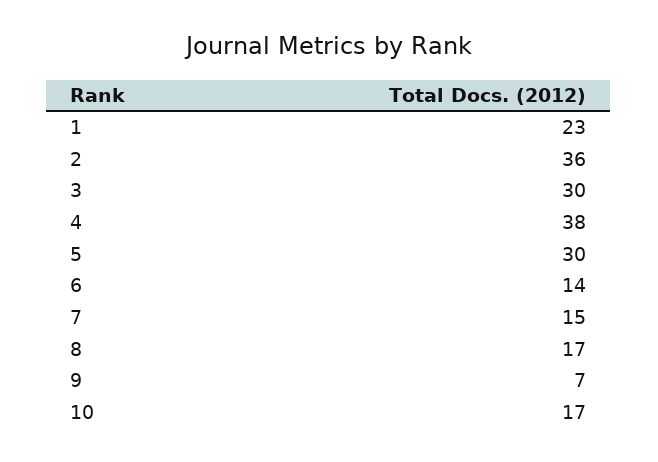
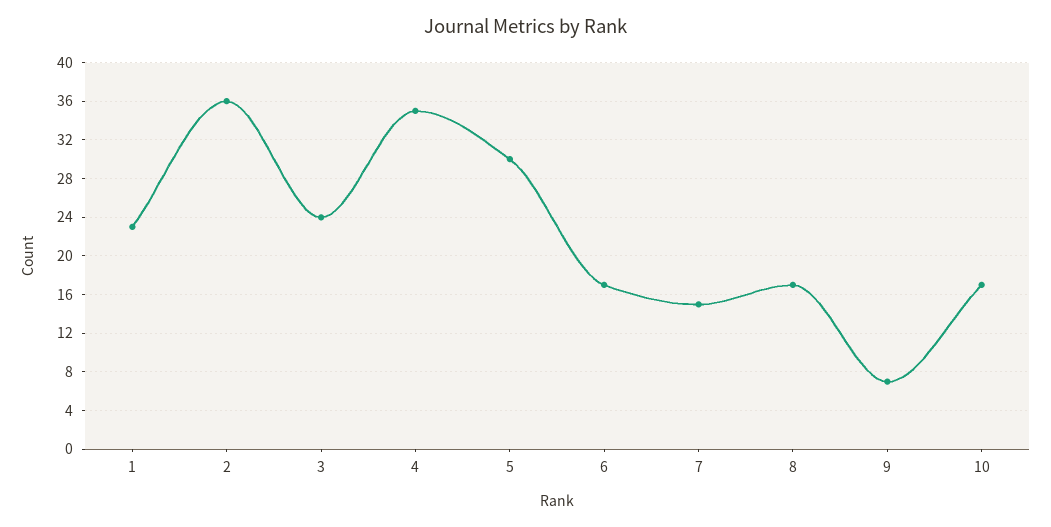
3: 30 -> 24
4: 38 -> 35
6: 14 -> 17

